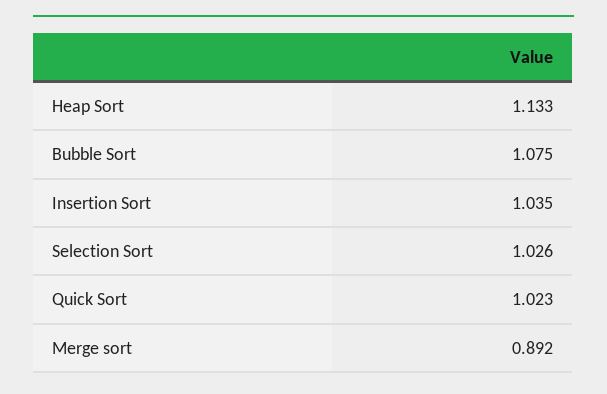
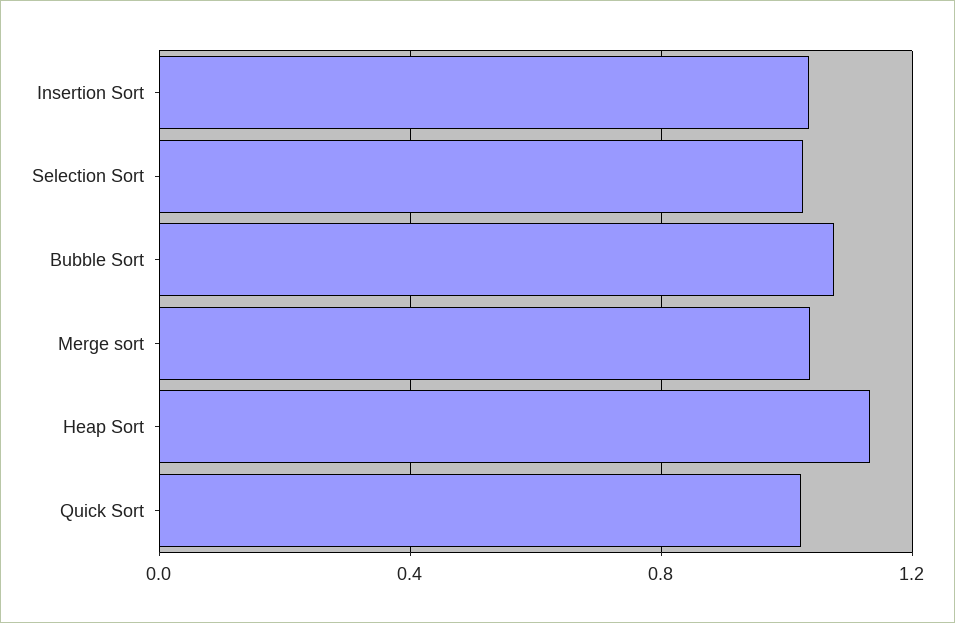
Merge sort: 0.892 -> 1.05

